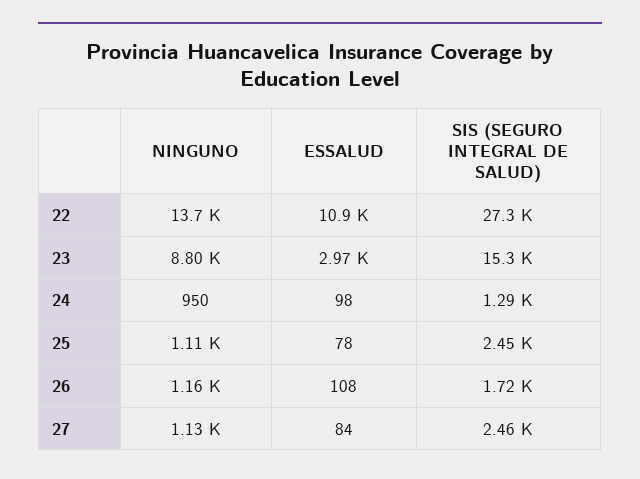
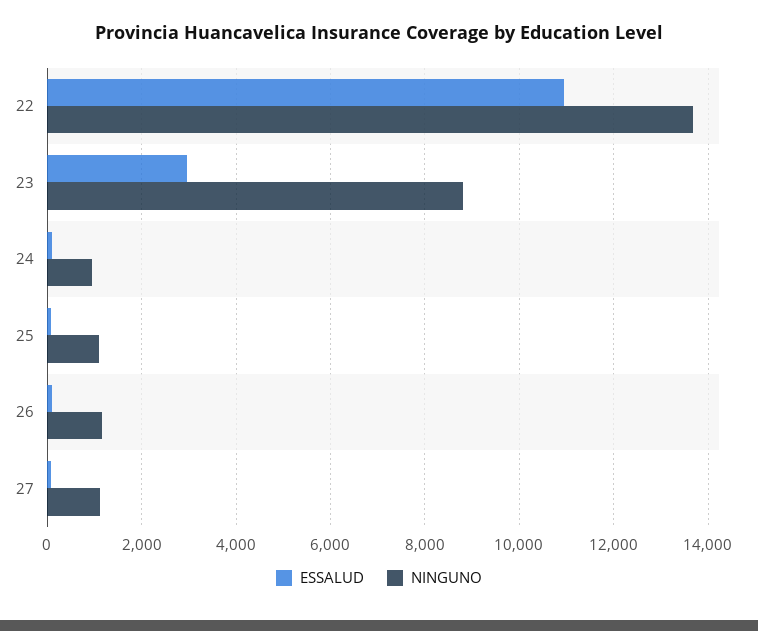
SIS (SEGURO INTEGRAL DE SALUD), 22: 27300 -> none
SIS (SEGURO INTEGRAL DE SALUD), 23: 15300 -> none
SIS (SEGURO INTEGRAL DE SALUD), 24: 1290 -> none
SIS (SEGURO INTEGRAL DE SALUD), 25: 2450 -> none
SIS (SEGURO INTEGRAL DE SALUD), 26: 1720 -> none
SIS (SEGURO INTEGRAL DE SALUD), 27: 2460 -> none

